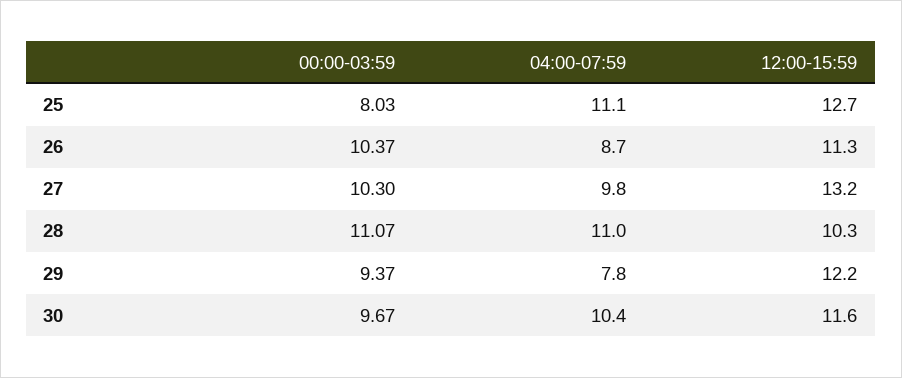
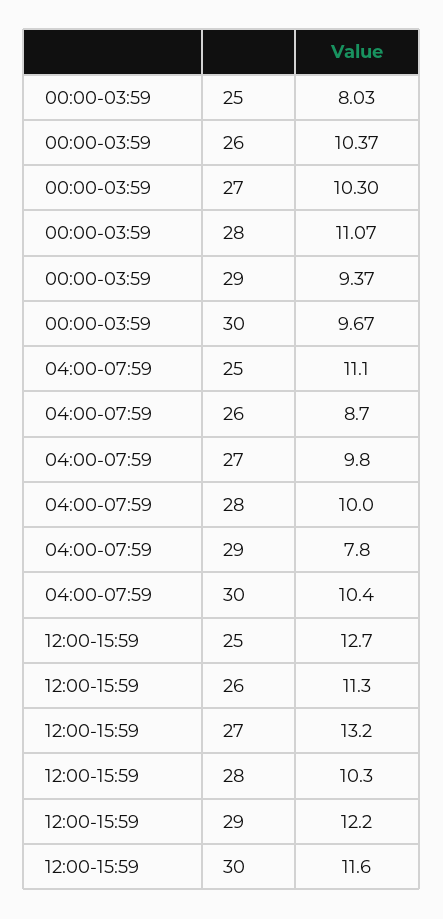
04:00-07:59, 28: 11 -> 10

